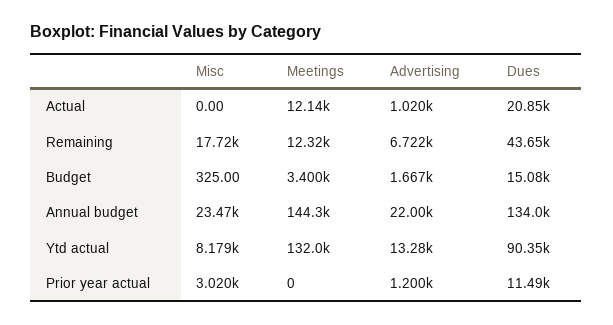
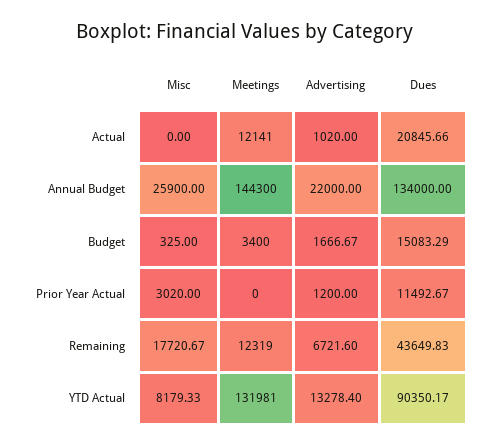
Misc, Annual budget: 23470 -> 25900

